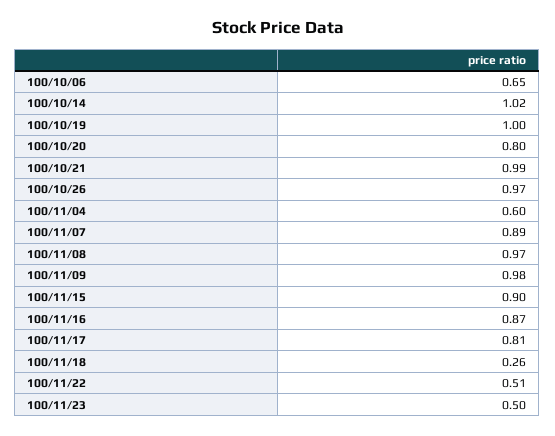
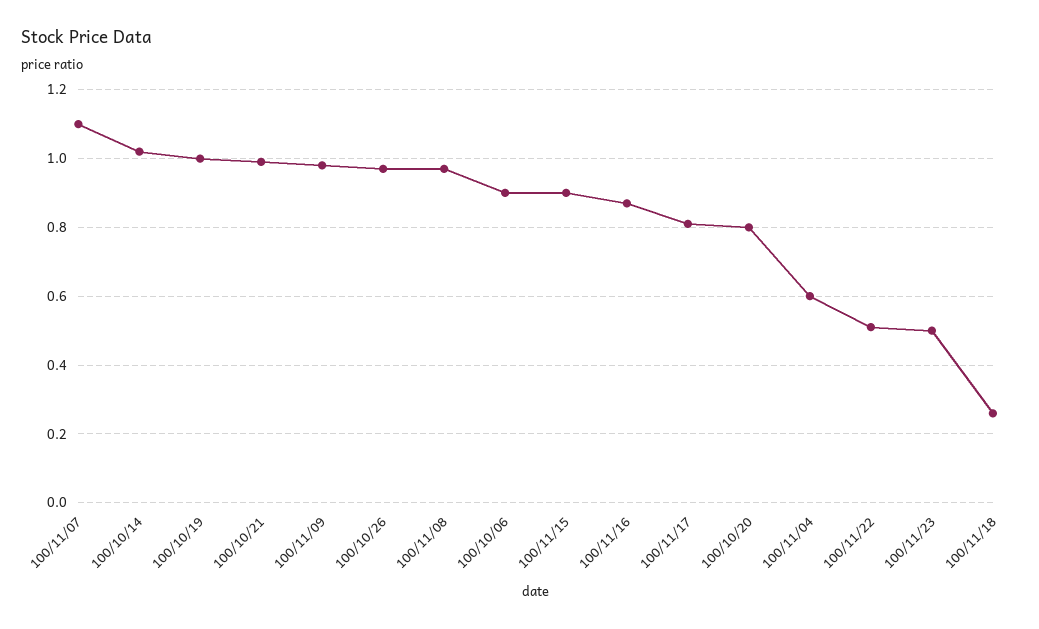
100/10/06: 0.65 -> 0.9
100/11/07: 0.89 -> 1.1

